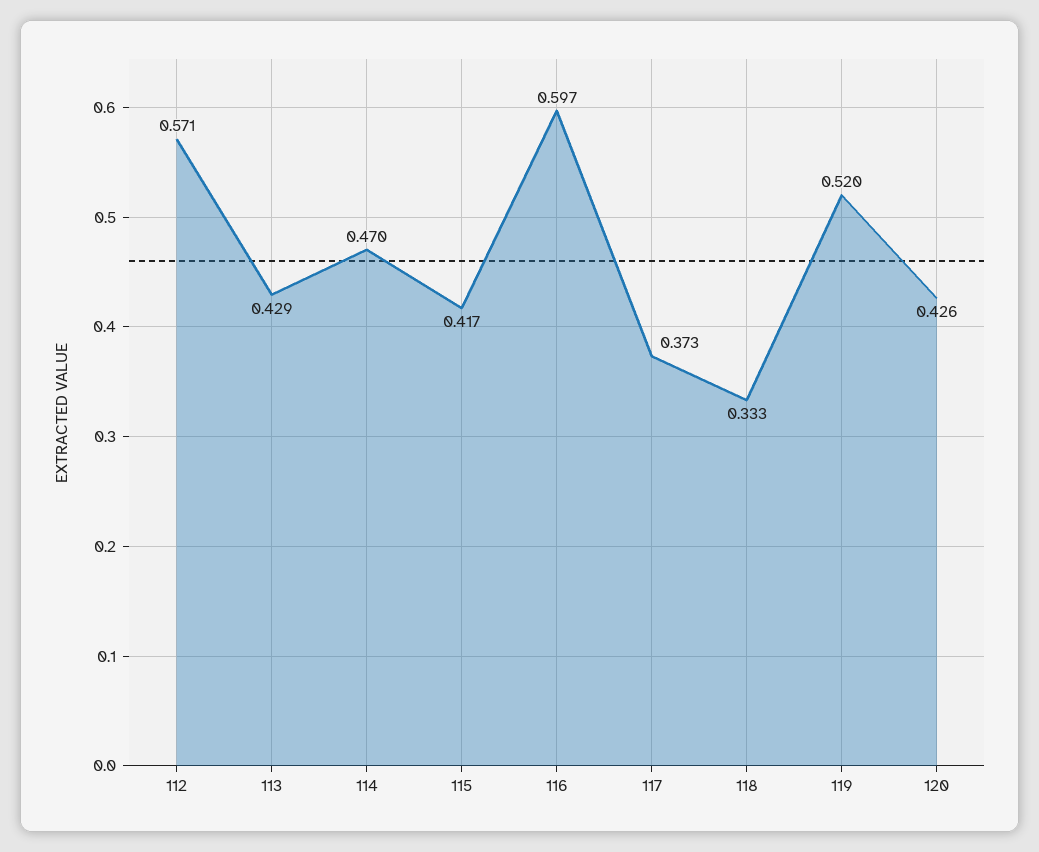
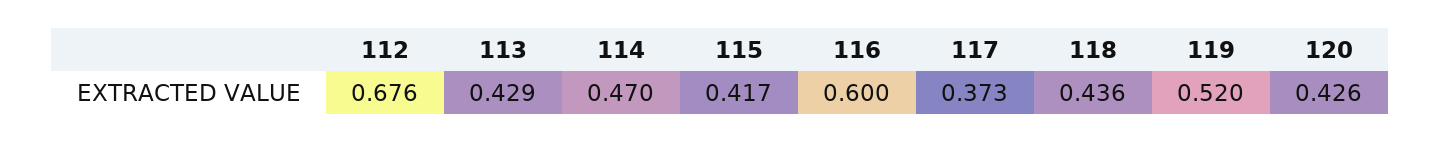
112: 0.571 -> 0.676
116: 0.597 -> 0.6
118: 0.333 -> 0.436

